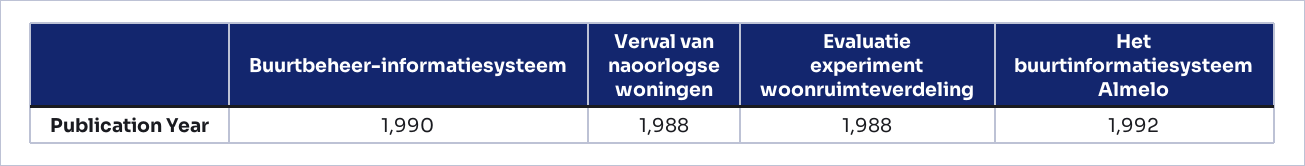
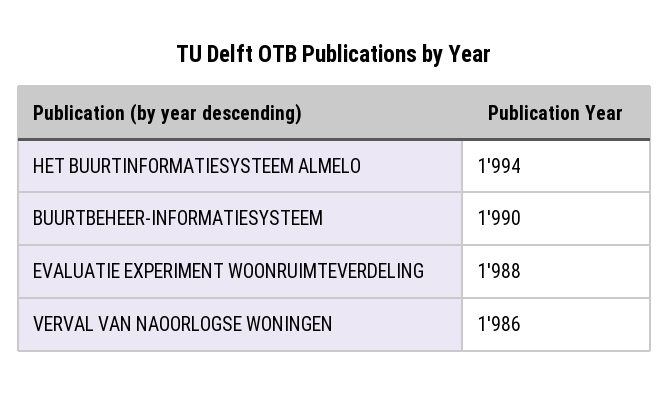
Verval van naoorlogse woningen: 1988 -> 1986
Het buurtinformatiesysteem Almelo: 1992 -> 1994

